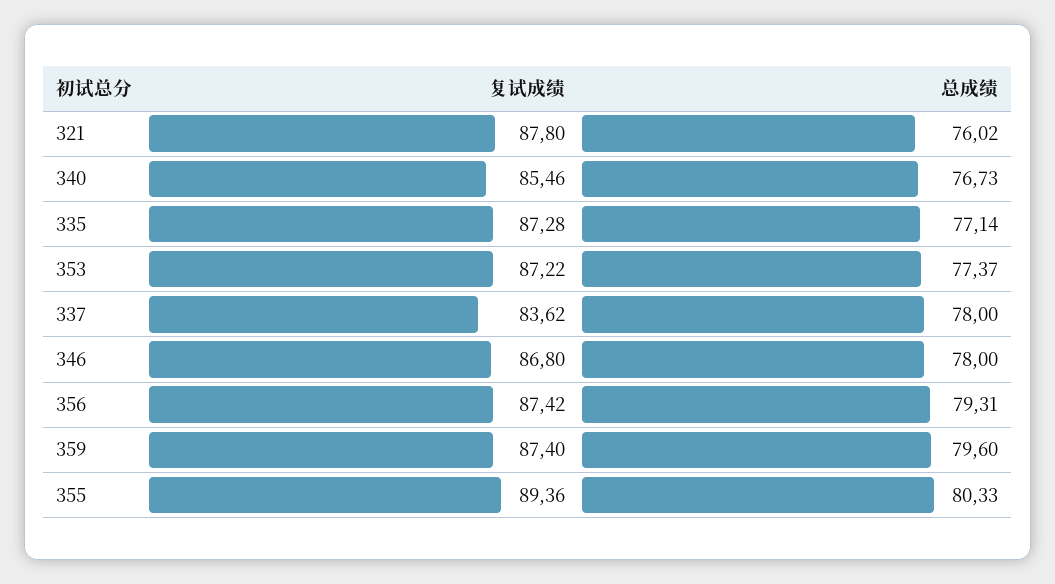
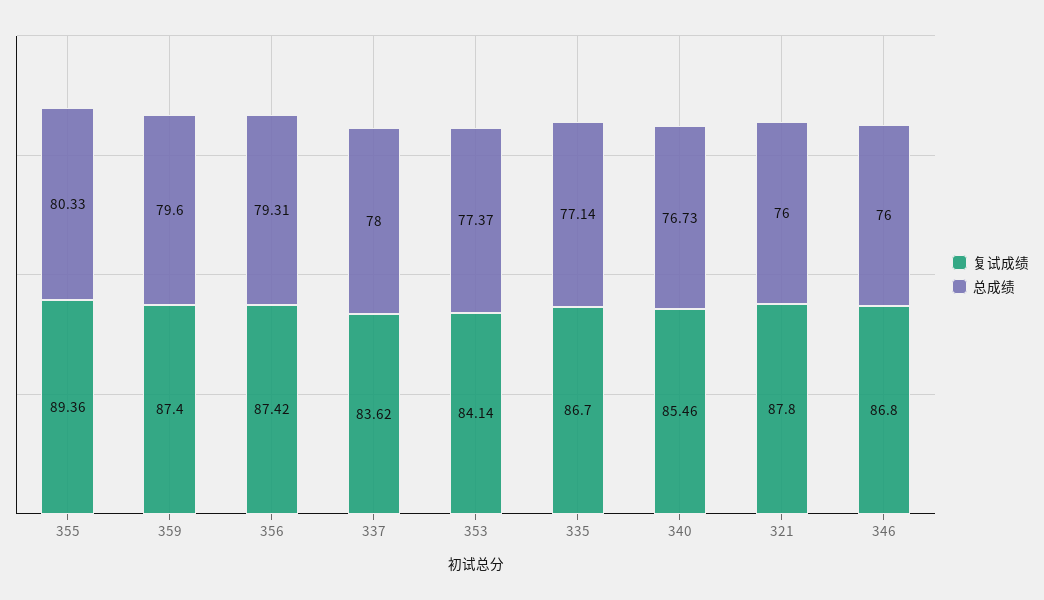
总成绩, 321: 76.02 -> 76
复试成绩, 335: 87.28 -> 86.7
复试成绩, 353: 87.22 -> 84.14
总成绩, 346: 78 -> 76

